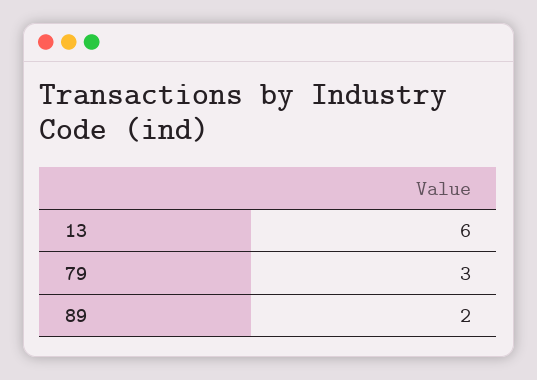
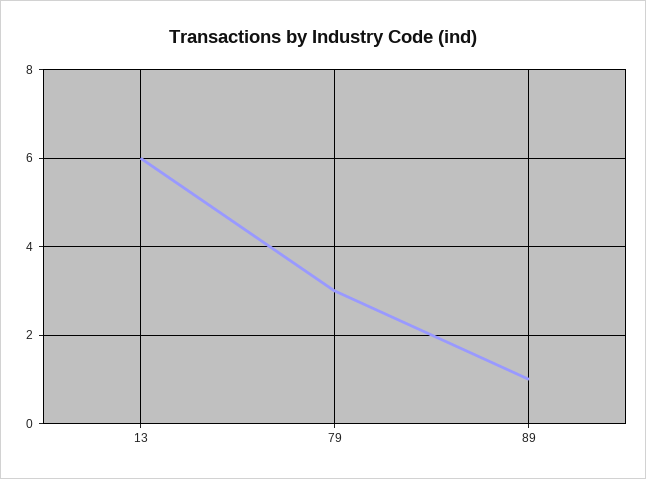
89: 2 -> 1

